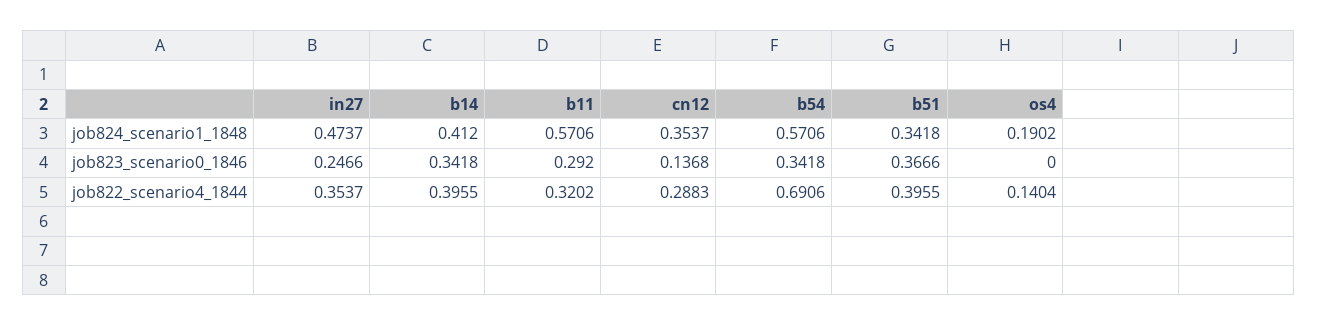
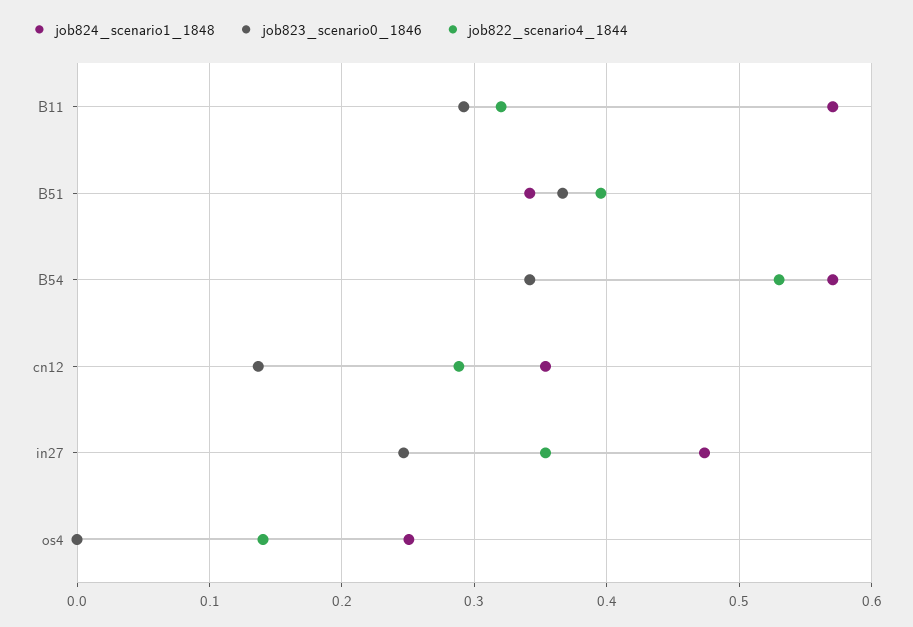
job824_scenario1_1848, b14: 0.412 -> none
job824_scenario1_1848, os4: 0.1902 -> 0.25
job823_scenario0_1846, b14: 0.3418 -> none
job822_scenario4_1844, b14: 0.3955 -> none
job822_scenario4_1844, b54: 0.6906 -> 0.53

